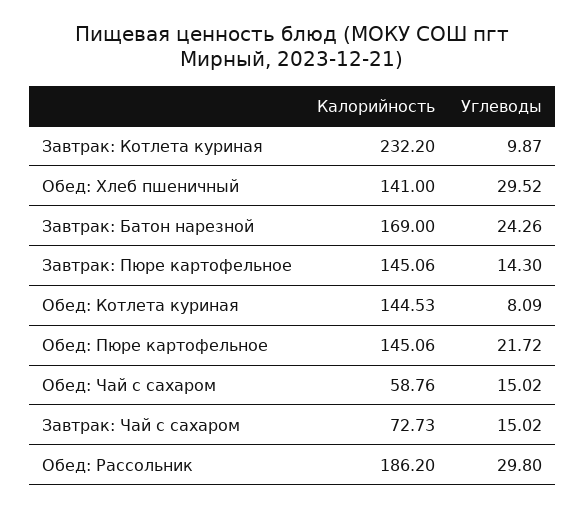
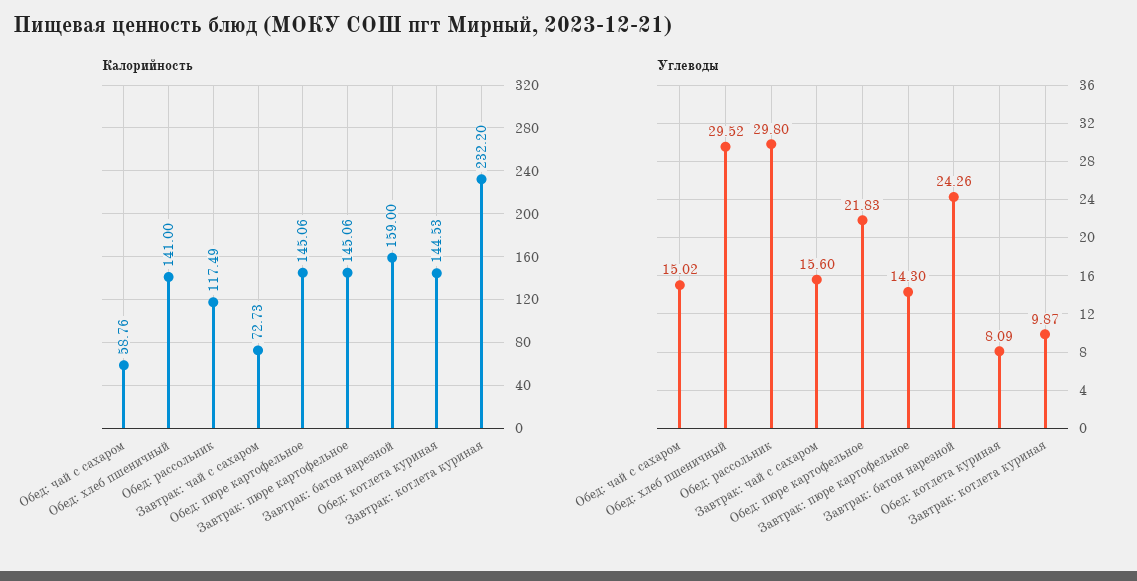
Калорийность, Завтрак: Батон нарезной: 169 -> 159
Углеводы, Обед: Пюре картофельное: 21.72 -> 21.83
Углеводы, Завтрак: Чай с сахаром: 15.02 -> 15.6
Калорийность, Обед: Рассольник: 186.2 -> 117.49

